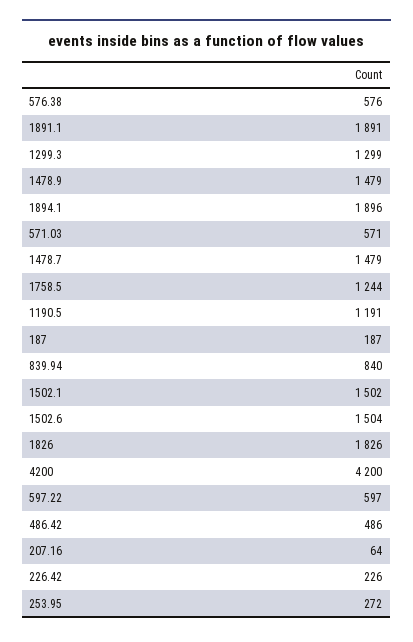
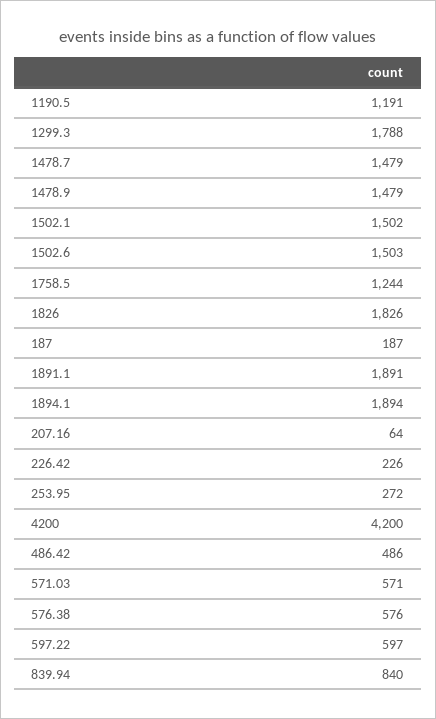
1299.3: 1299 -> 1788
1894.1: 1896 -> 1894
1502.6: 1504 -> 1503

